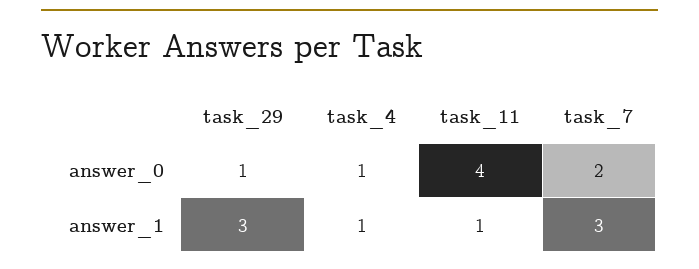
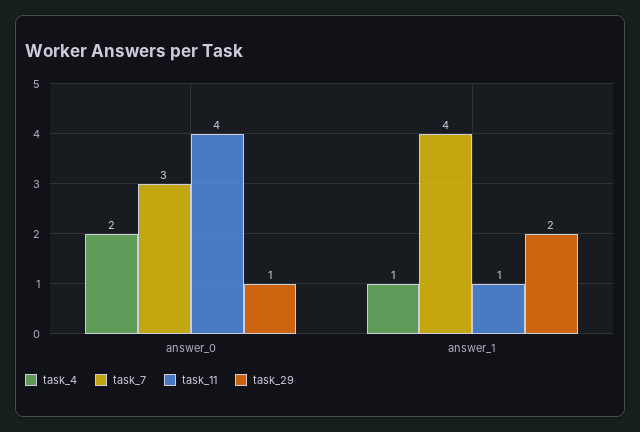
task_4, answer_0: 1 -> 2
task_7, answer_0: 2 -> 3
task_29, answer_1: 3 -> 2
task_7, answer_1: 3 -> 4

